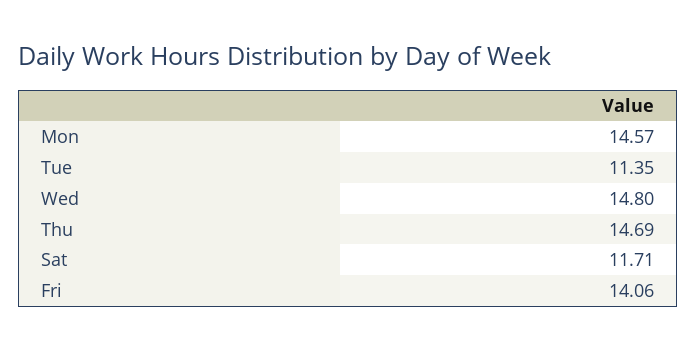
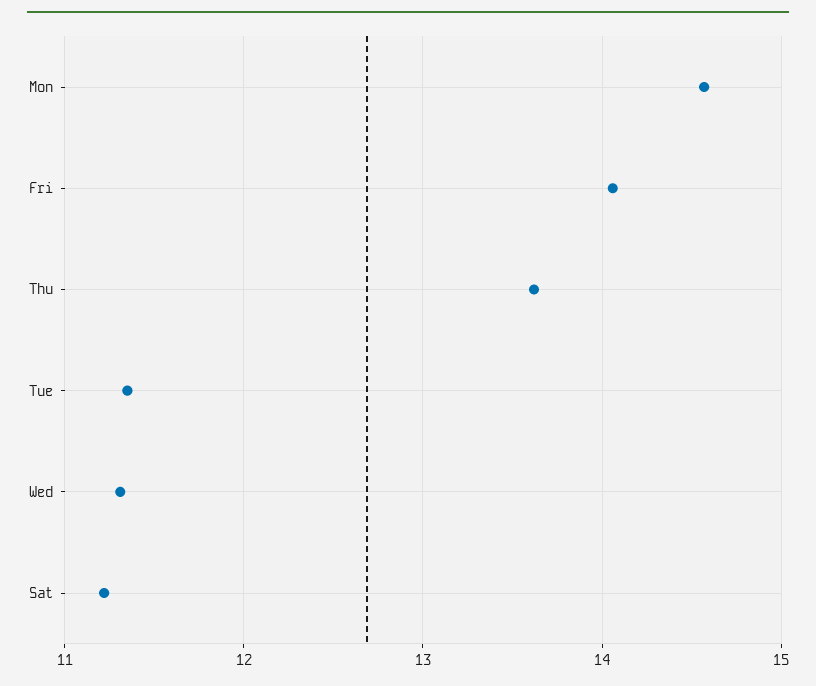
Wed: 14.8 -> 11.3
Thu: 14.69 -> 13.6
Sat: 11.71 -> 11.2

